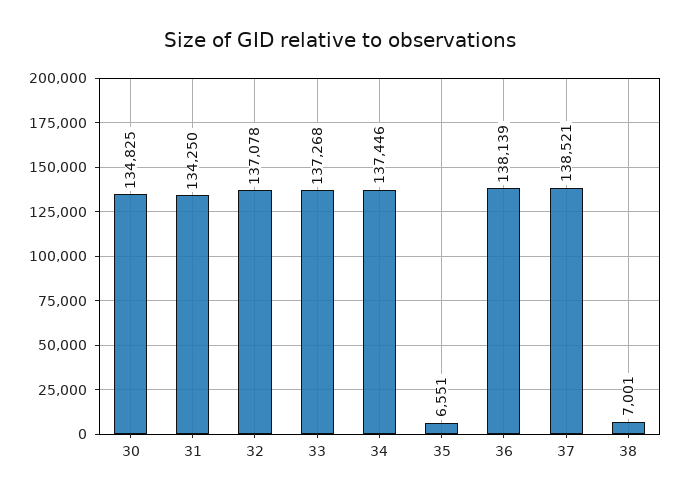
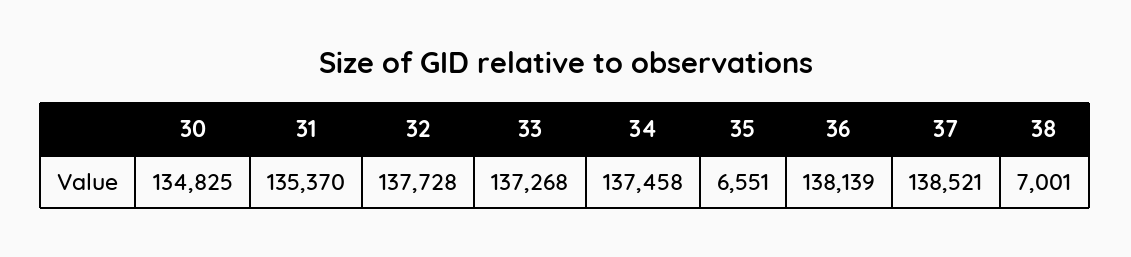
31: 134250 -> 135370
32: 137078 -> 137728
34: 137446 -> 137458

